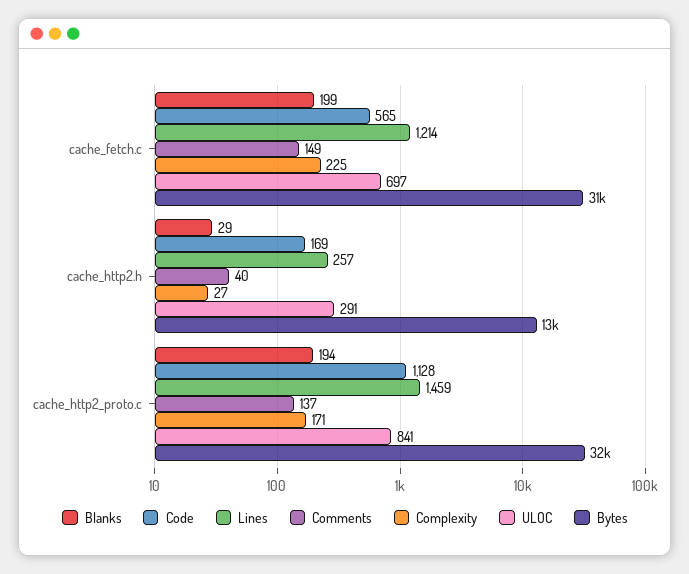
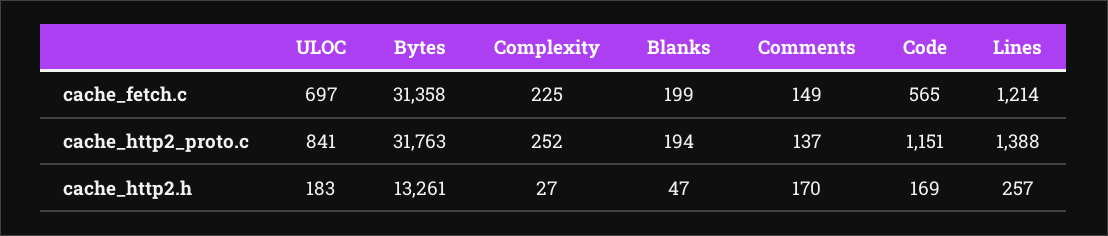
Blanks, cache_http2.h: 29 -> 47
Comments, cache_http2.h: 40 -> 170
ULOC, cache_http2.h: 291 -> 183
Code, cache_http2_proto.c: 1128 -> 1151
Lines, cache_http2_proto.c: 1459 -> 1388
Complexity, cache_http2_proto.c: 171 -> 252

